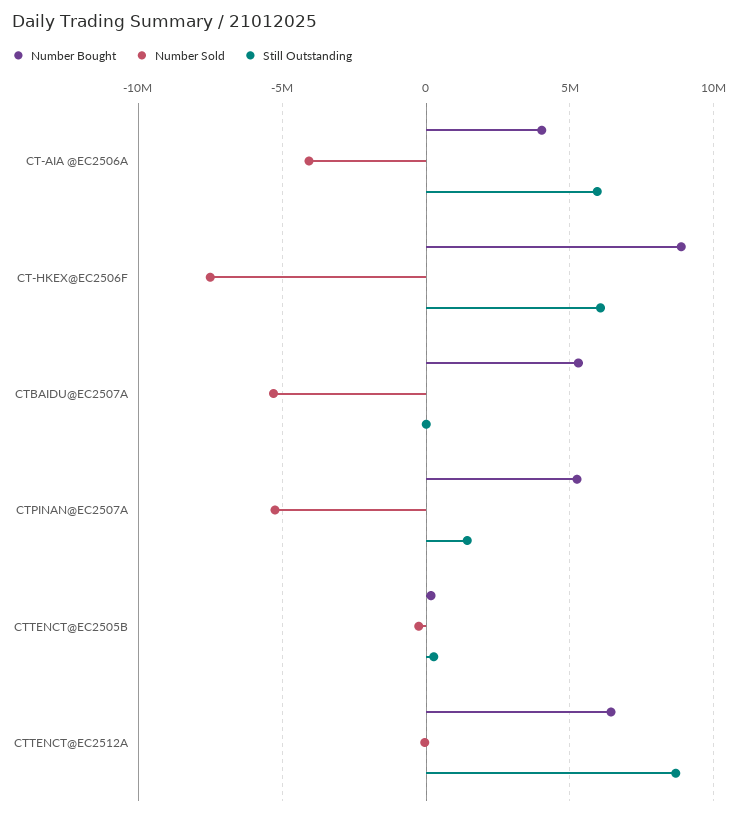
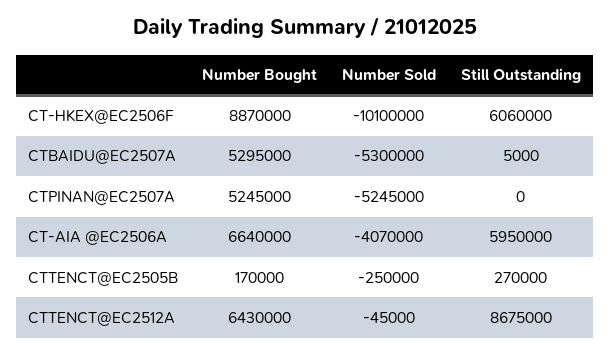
Number Bought, CT-AIA @EC2506A: 4000000 -> 6640000
Number Sold, CT-HKEX@EC2506F: -7500000 -> -10100000
Still Outstanding, CTPINAN@EC2507A: 1500000 -> 0

